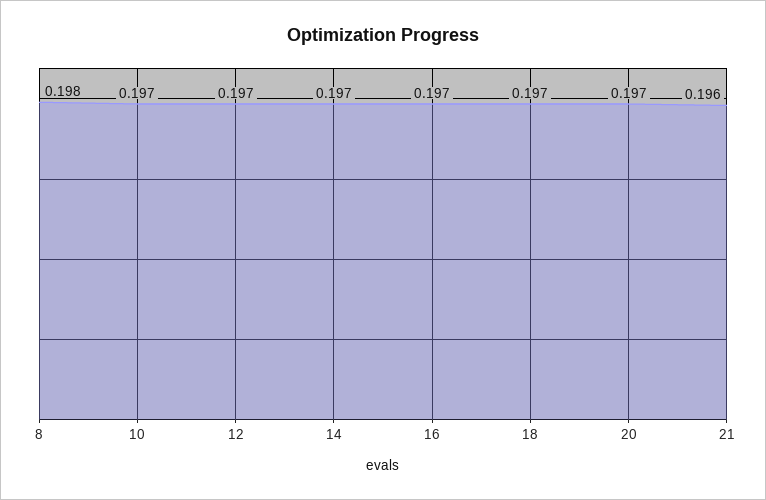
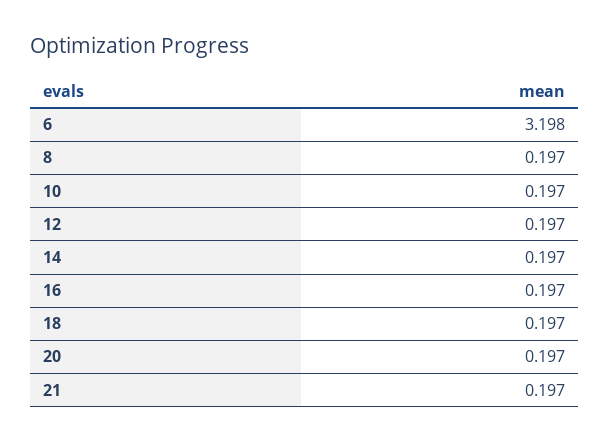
8: 0.198 -> 0.197
21: 0.196 -> 0.197
6: none -> 3.198

